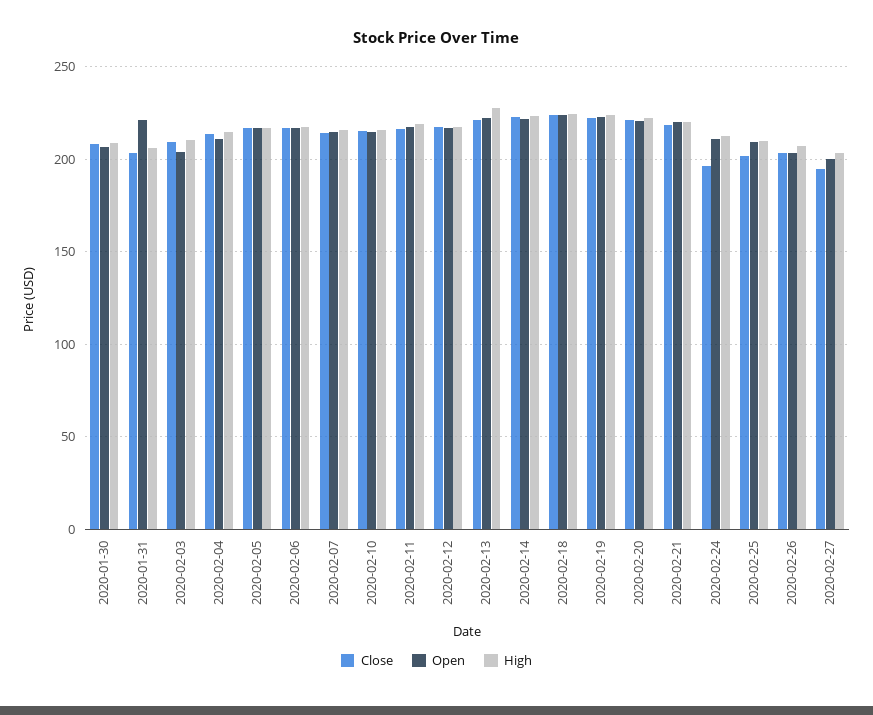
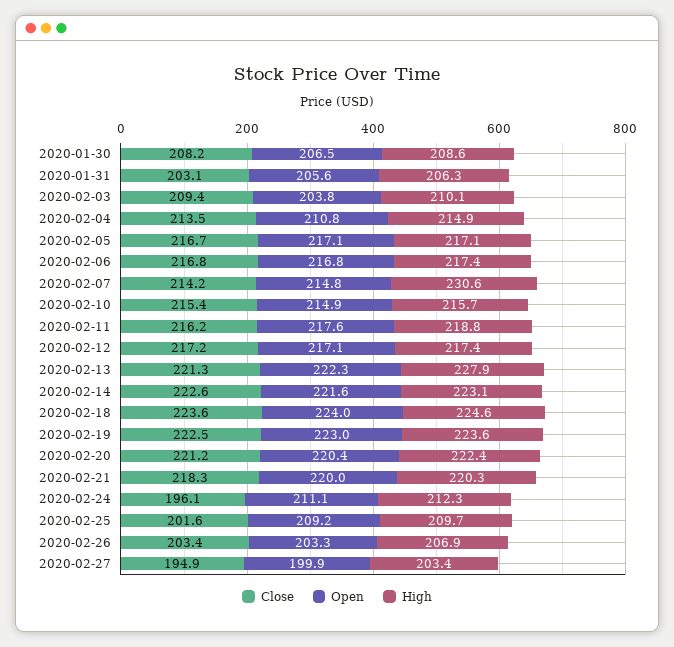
Open, 2020-01-31: 220 -> 205.6
High, 2020-02-07: 215 -> 230.6

